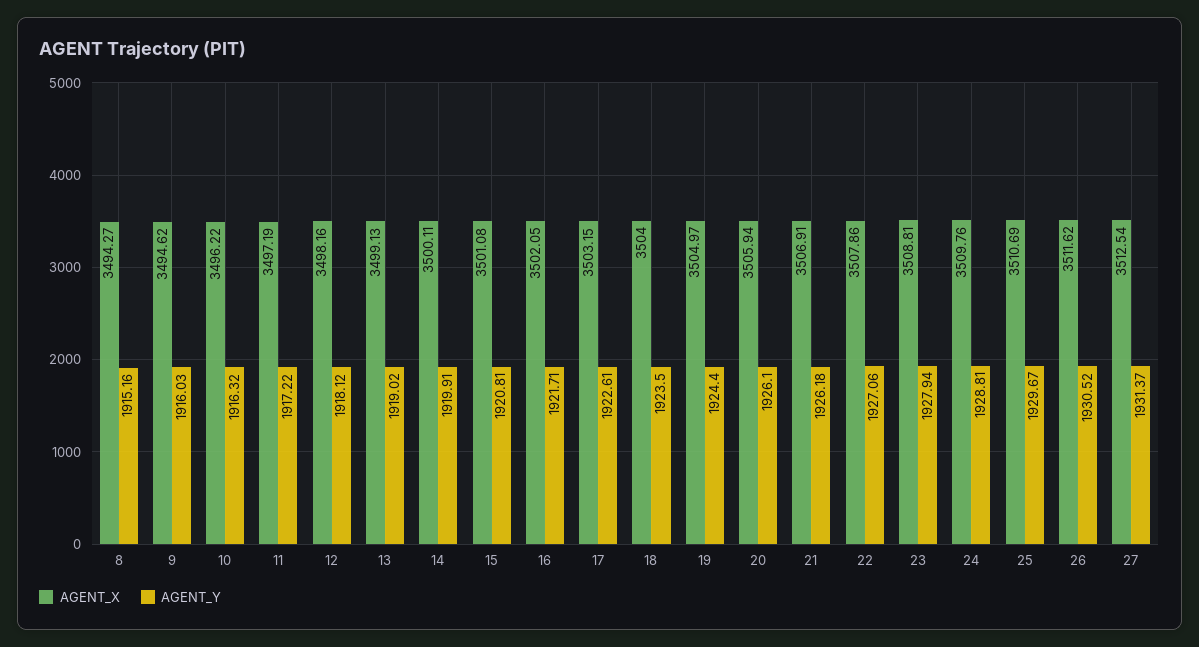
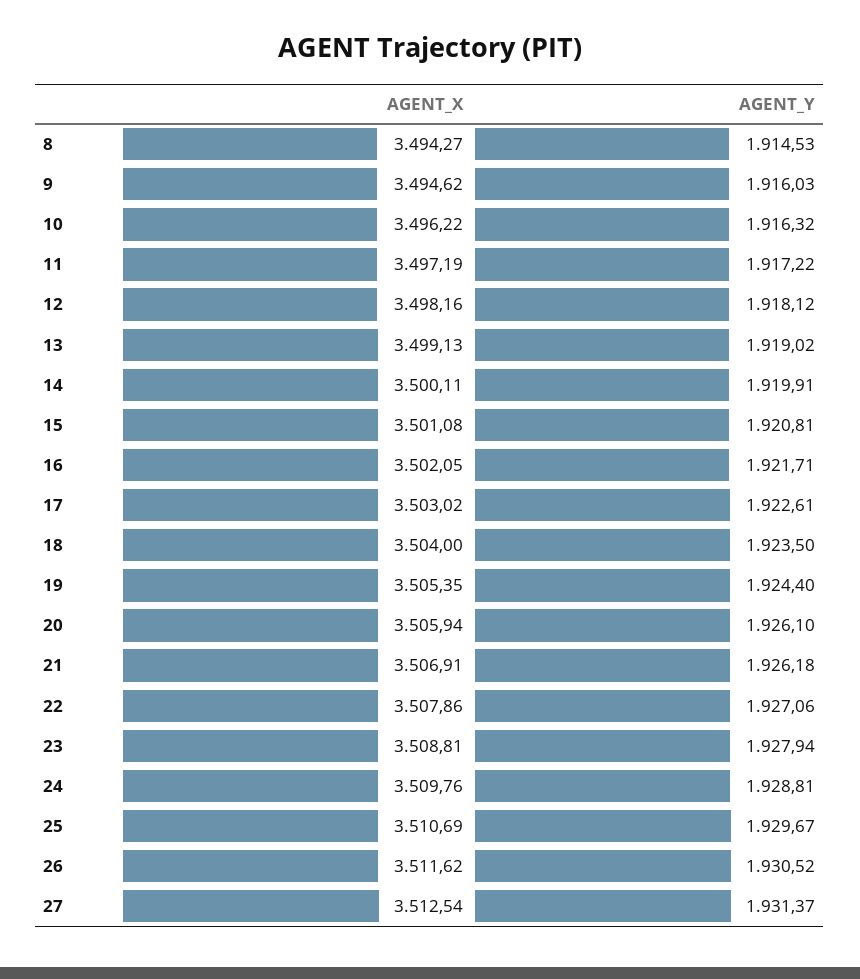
AGENT_Y, 8: 1915.16 -> 1914.53
AGENT_X, 17: 3503.15 -> 3503.02
AGENT_X, 19: 3504.97 -> 3505.35

